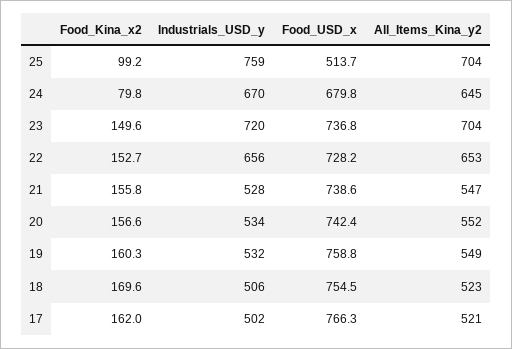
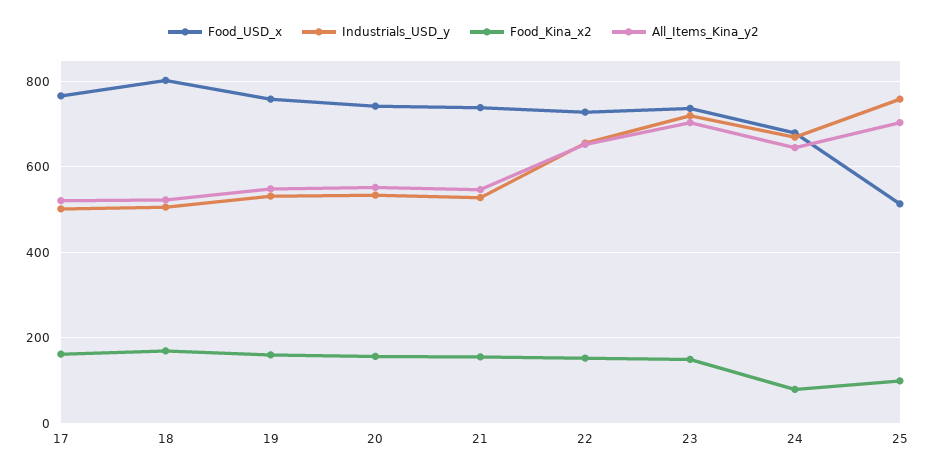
Food_USD_x, 18: 754.5 -> 800

